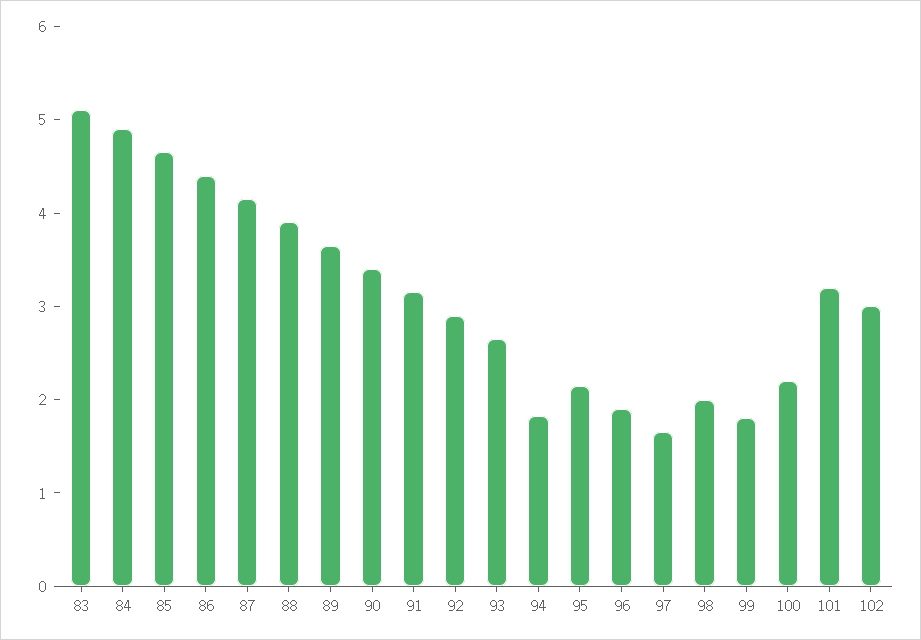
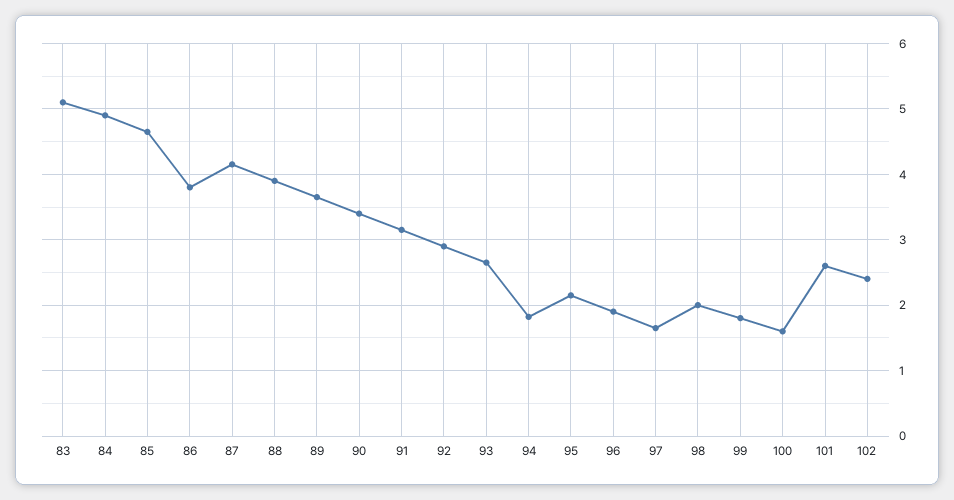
86: 4.4 -> 3.8
100: 2.2 -> 1.6
101: 3.2 -> 2.6
102: 3 -> 2.4

